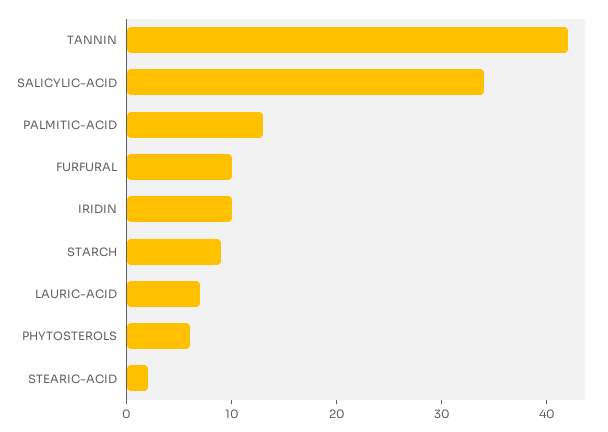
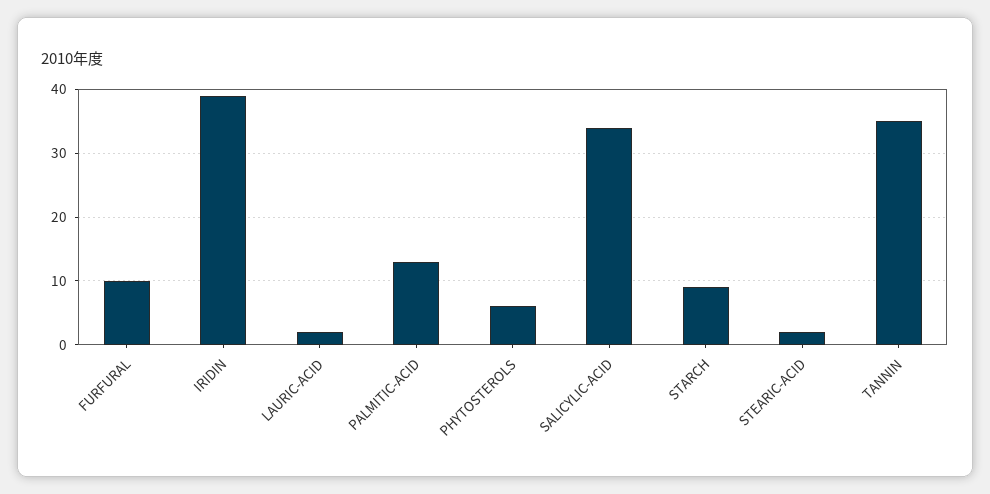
TANNIN: 42 -> 35
IRIDIN: 10 -> 39
LAURIC-ACID: 7 -> 2

